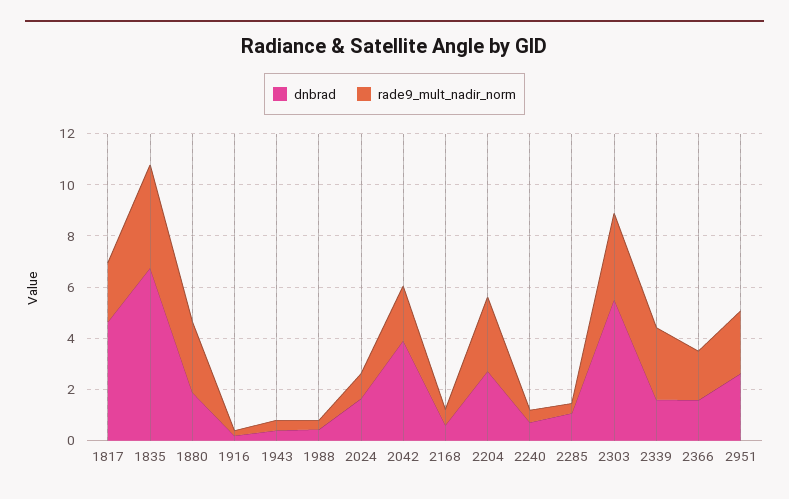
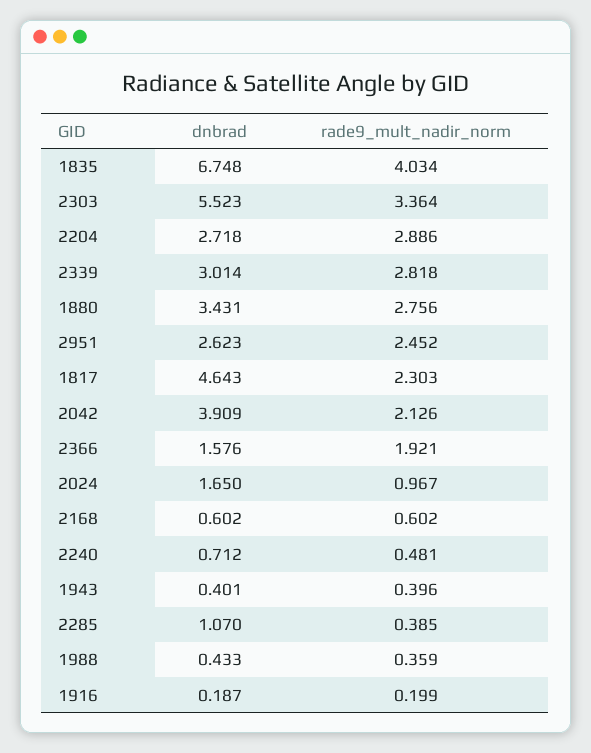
dnbrad, 1880: 2 -> 3.431
dnbrad, 2339: 1.5 -> 3.014

